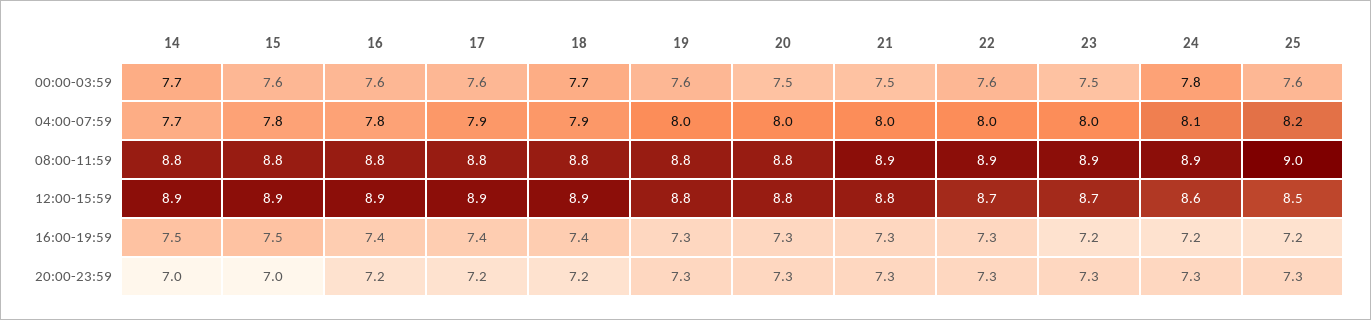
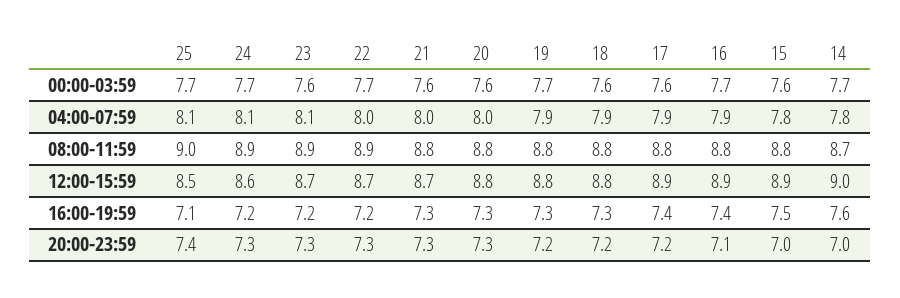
16, 00:00-03:59: 7.6 -> 7.7
18, 00:00-03:59: 7.7 -> 7.6
19, 00:00-03:59: 7.6 -> 7.7
20, 00:00-03:59: 7.5 -> 7.6
21, 00:00-03:59: 7.5 -> 7.6
22, 00:00-03:59: 7.6 -> 7.7
23, 00:00-03:59: 7.5 -> 7.6
24, 00:00-03:59: 7.8 -> 7.7
25, 00:00-03:59: 7.6 -> 7.7
14, 04:00-07:59: 7.7 -> 7.8
16, 04:00-07:59: 7.8 -> 7.9
19, 04:00-07:59: 8 -> 7.9
23, 04:00-07:59: 8 -> 8.1
25, 04:00-07:59: 8.2 -> 8.1
14, 08:00-11:59: 8.8 -> 8.7
21, 08:00-11:59: 8.9 -> 8.8
14, 12:00-15:59: 8.9 -> 9
18, 12:00-15:59: 8.9 -> 8.8
21, 12:00-15:59: 8.8 -> 8.7
14, 16:00-19:59: 7.5 -> 7.6
18, 16:00-19:59: 7.4 -> 7.3
22, 16:00-19:59: 7.3 -> 7.2
25, 16:00-19:59: 7.2 -> 7.1
16, 20:00-23:59: 7.2 -> 7.1
19, 20:00-23:59: 7.3 -> 7.2
25, 20:00-23:59: 7.3 -> 7.4

